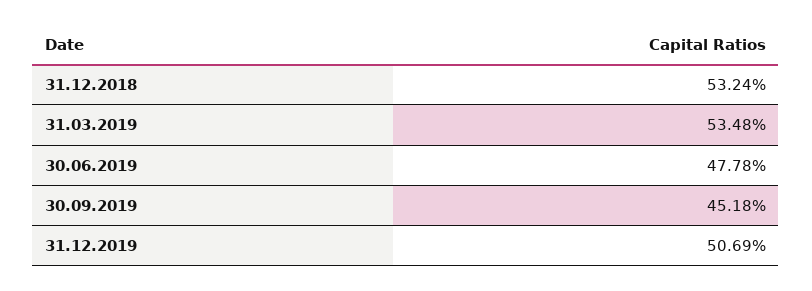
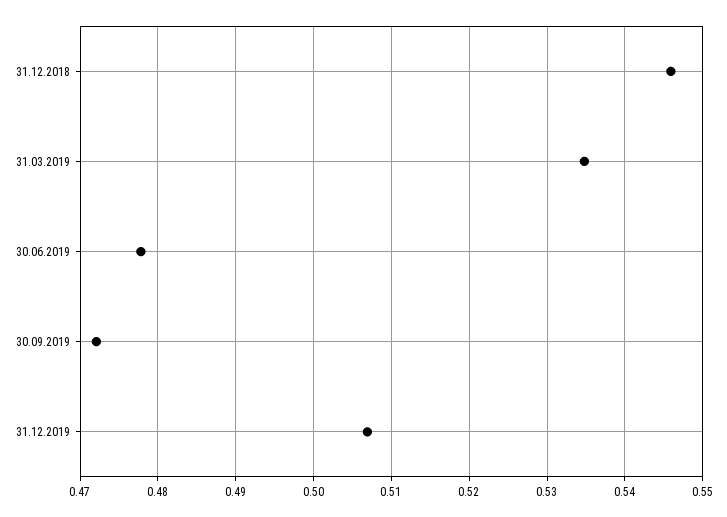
31.12.2018: 0.5324 -> 0.546
30.09.2019: 0.4518 -> 0.472

